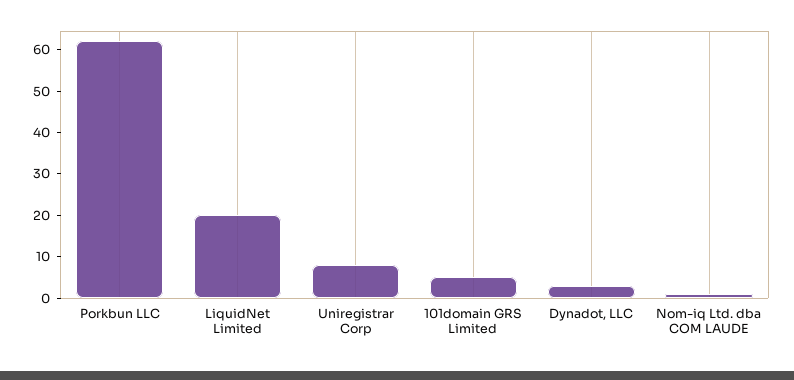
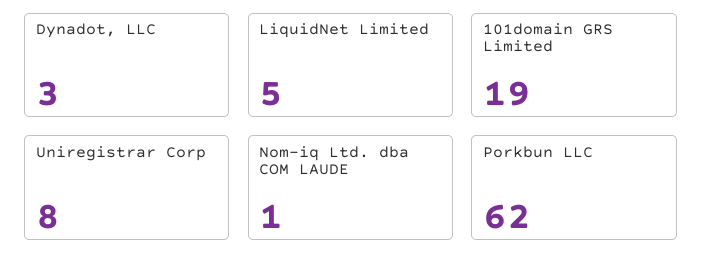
LiquidNet Limited: 20 -> 5
101domain GRS Limited: 5 -> 19

